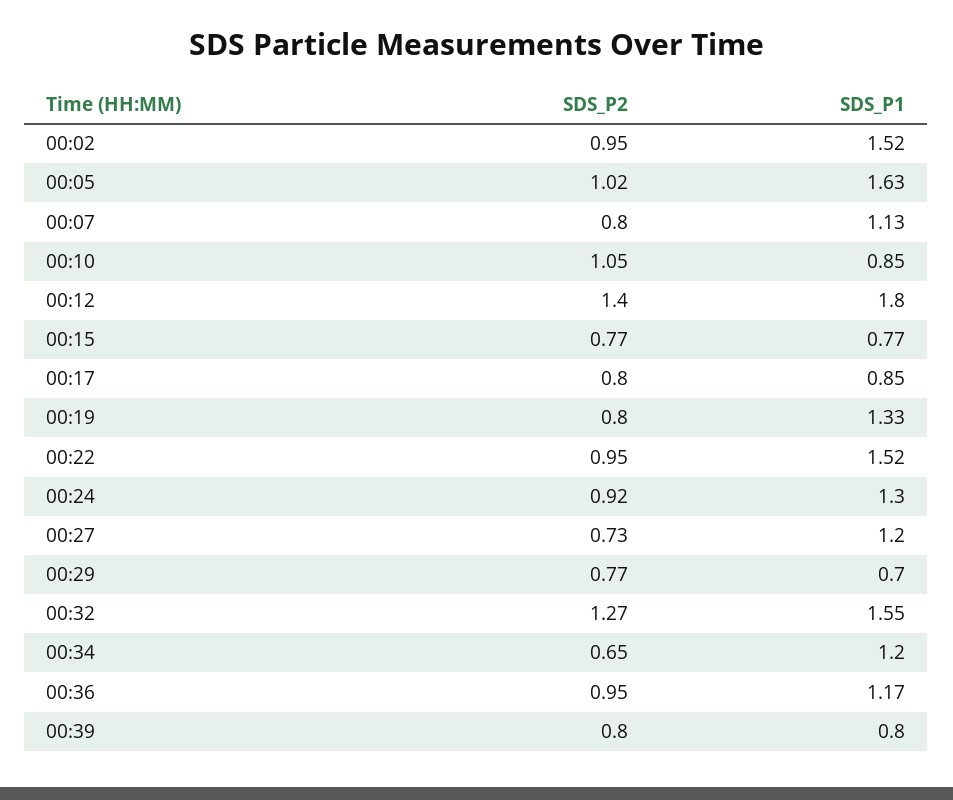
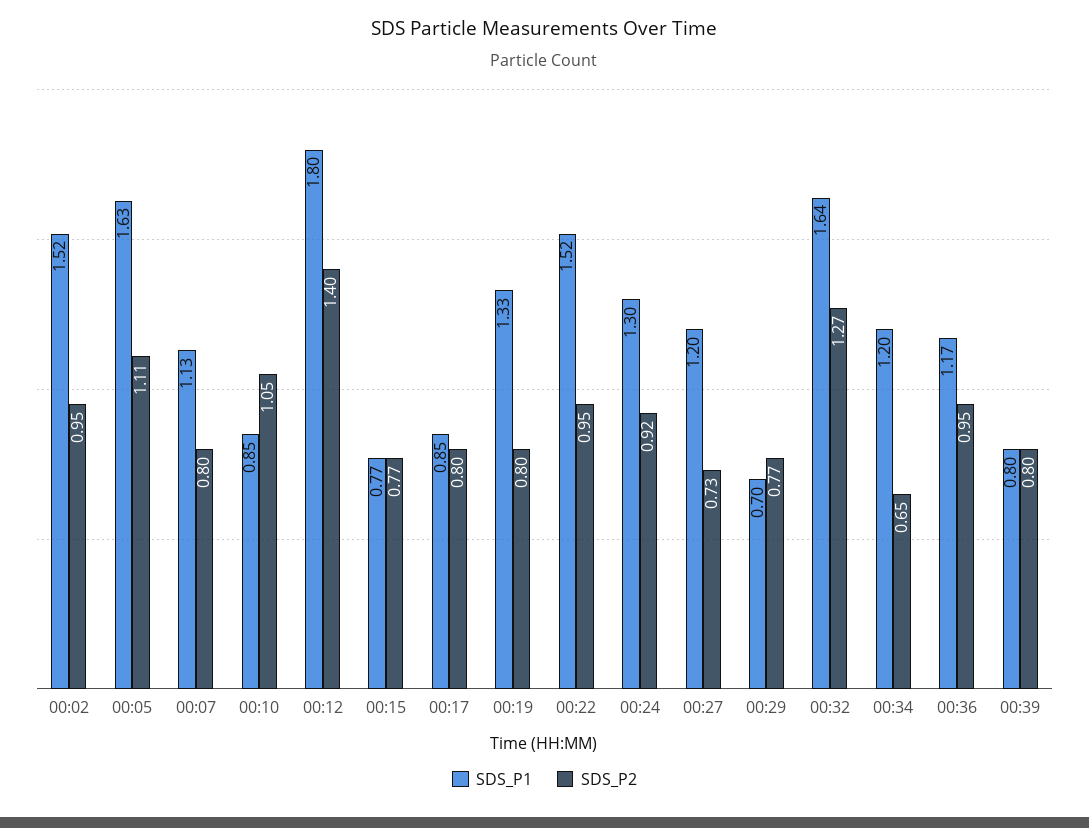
SDS_P2, 00:05: 1.02 -> 1.11
SDS_P1, 00:32: 1.55 -> 1.64

